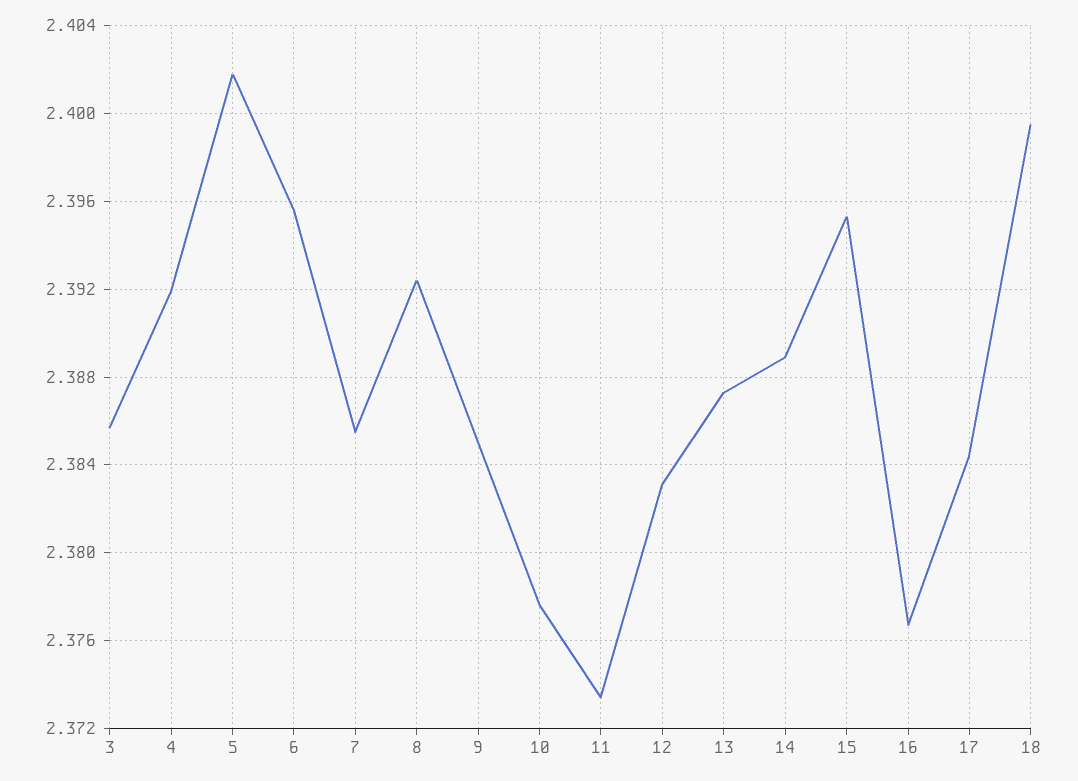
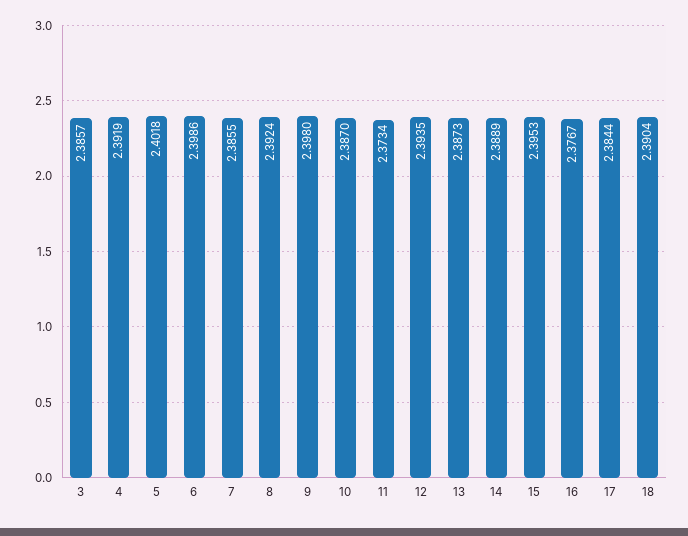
6: 2.3955 -> 2.3986
9: 2.385 -> 2.398
10: 2.3775 -> 2.387
12: 2.383 -> 2.3935
18: 2.3995 -> 2.3904

